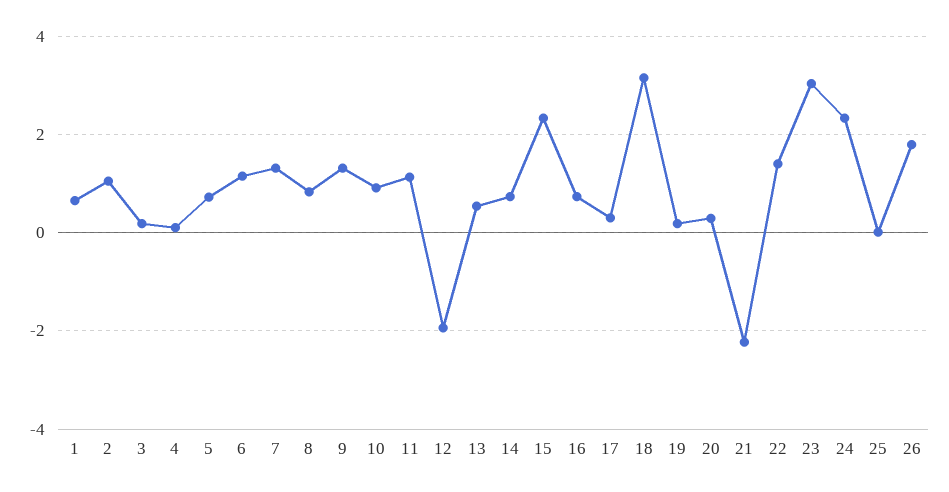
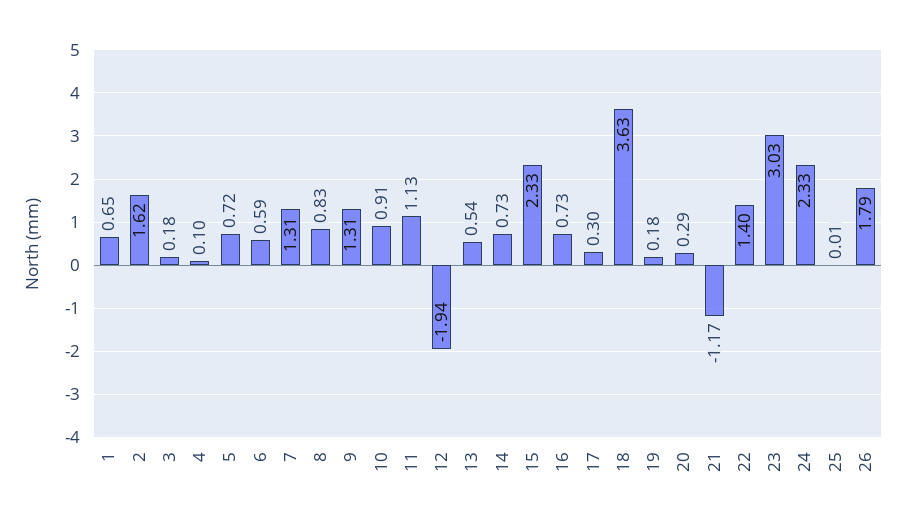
2: 1 -> 1.62
6: 1.2 -> 0.59
18: 3.2 -> 3.63
21: -2.2 -> -1.17

